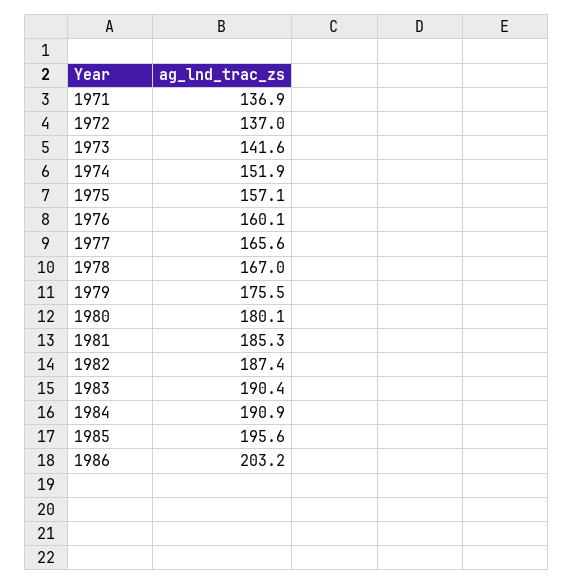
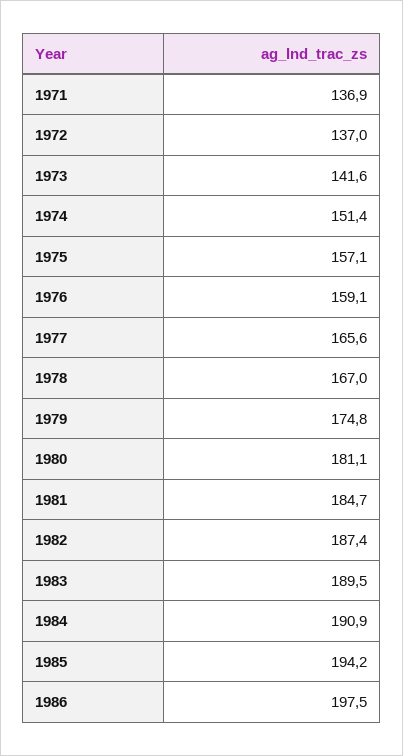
1974: 151.9 -> 151.4
1976: 160.1 -> 159.1
1979: 175.5 -> 174.8
1980: 180.1 -> 181.1
1981: 185.3 -> 184.7
1983: 190.4 -> 189.5
1985: 195.6 -> 194.2
1986: 203.2 -> 197.5

